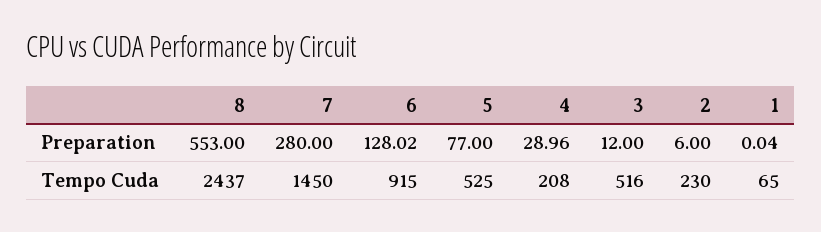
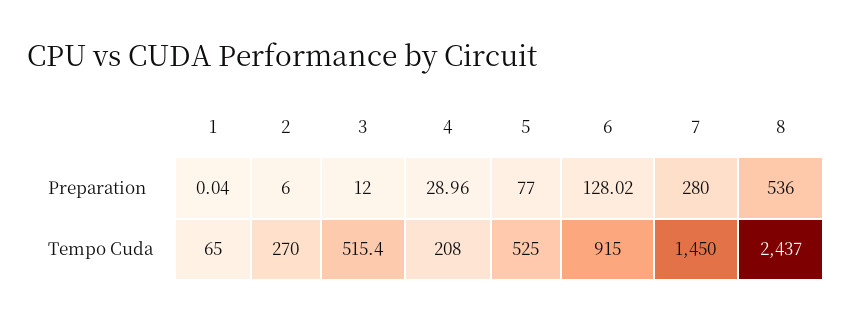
8, Preparation: 553 -> 536
3, Tempo Cuda: 516 -> 515.4
2, Tempo Cuda: 230 -> 270

